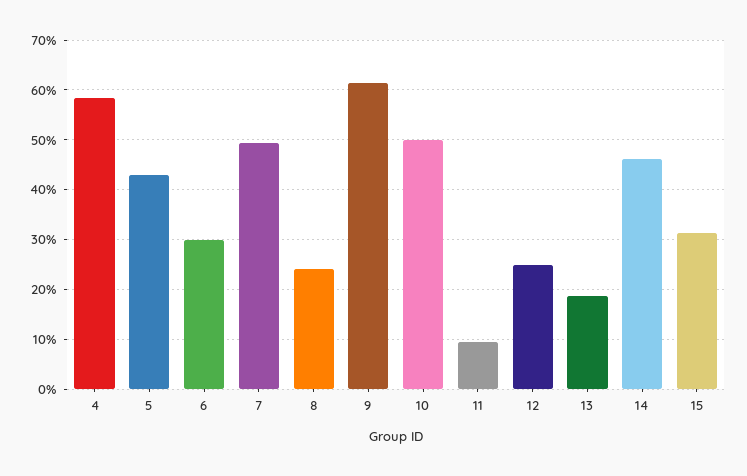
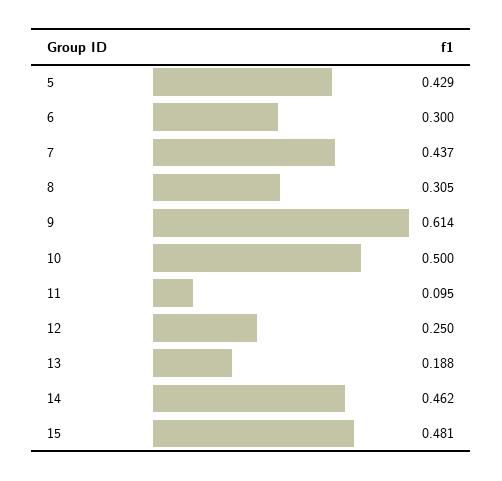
4: 0.58 -> none
7: 0.5 -> 0.437
8: 0.24 -> 0.305
15: 0.32 -> 0.481

